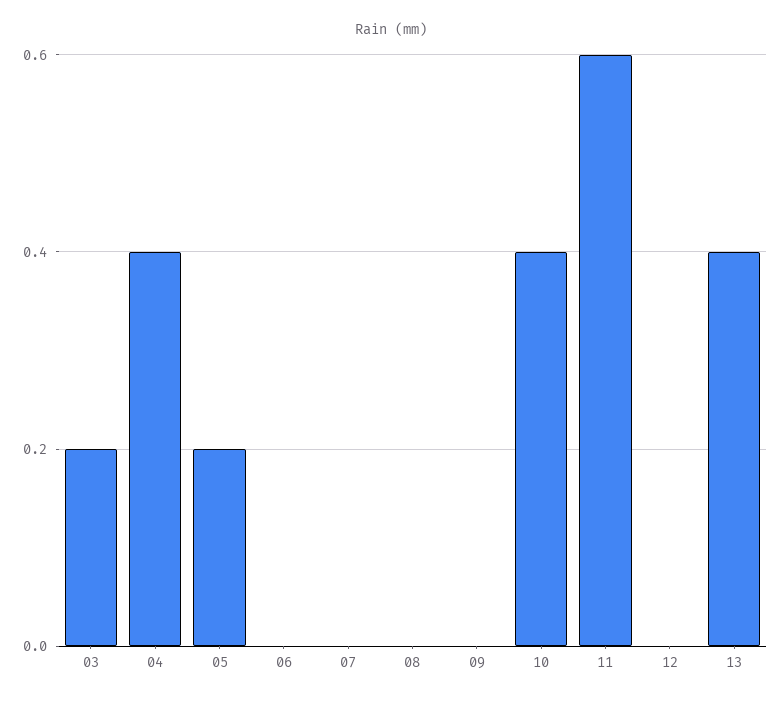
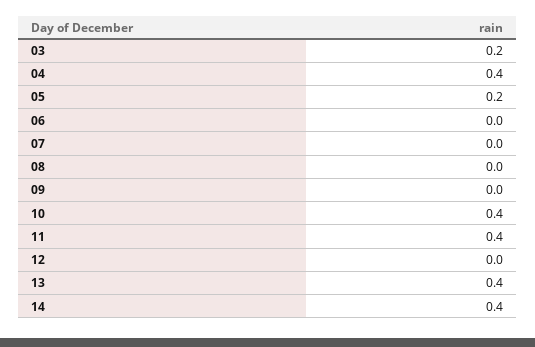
11: 0.6 -> 0.4
14: none -> 0.4

